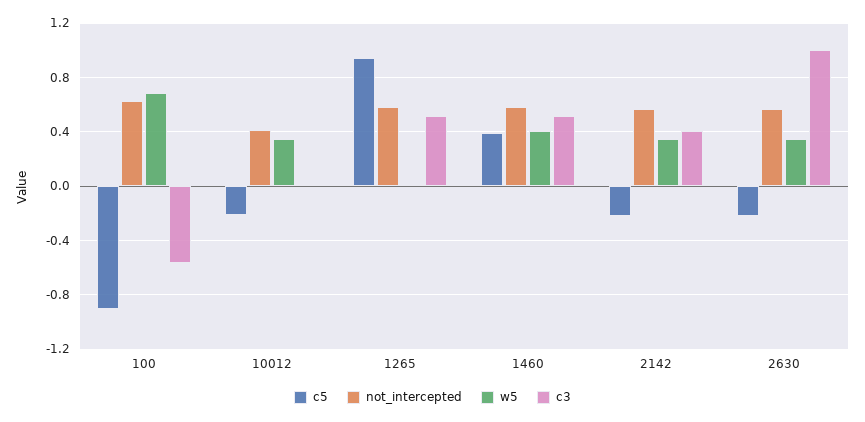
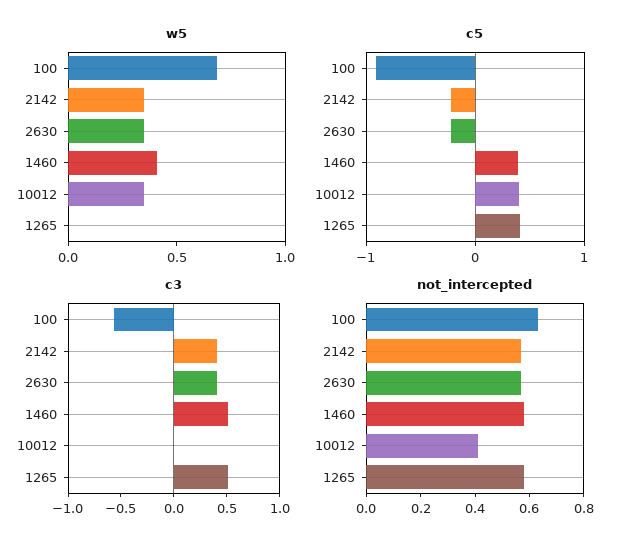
c5, 10012: -0.2 -> 0.4
c5, 1265: 0.95 -> 0.4
c3, 2630: 1 -> 0.4

